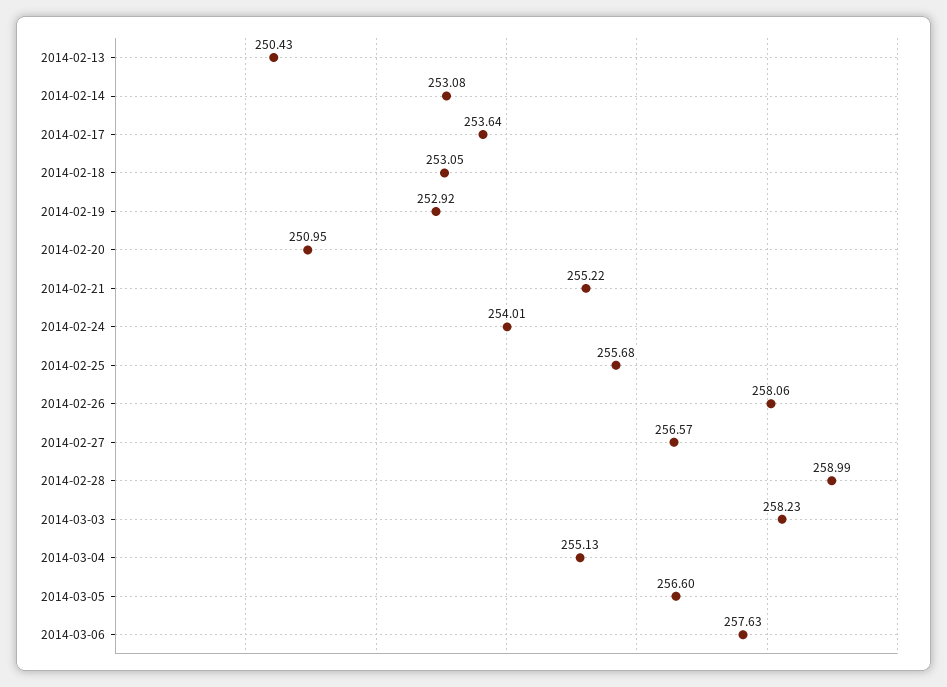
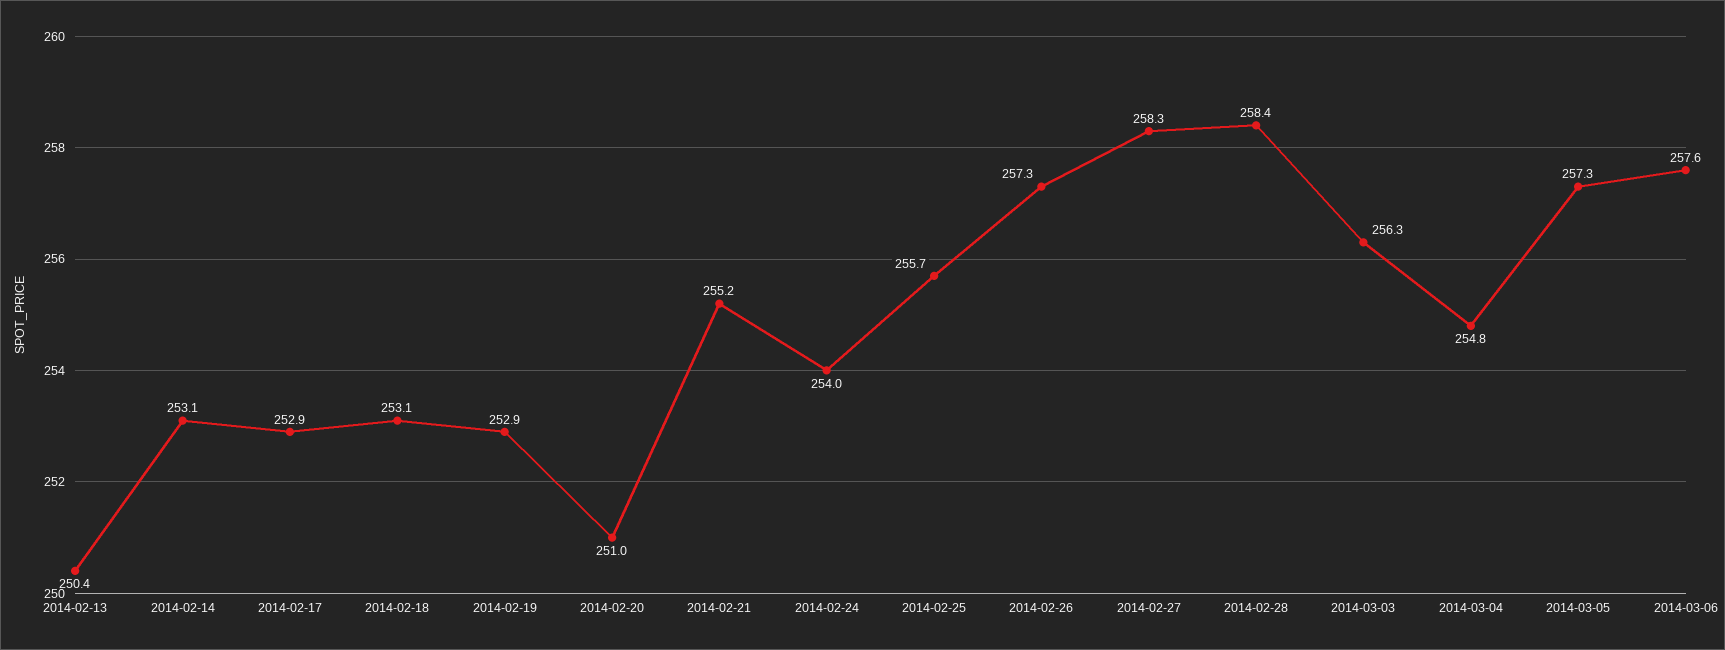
2014-02-17: 253.64 -> 252.9
2014-02-26: 258.06 -> 257.3
2014-02-27: 256.57 -> 258.3
2014-02-28: 258.99 -> 258.4
2014-03-03: 258.23 -> 256.3
2014-03-04: 255.13 -> 254.8
2014-03-05: 256.6 -> 257.3

